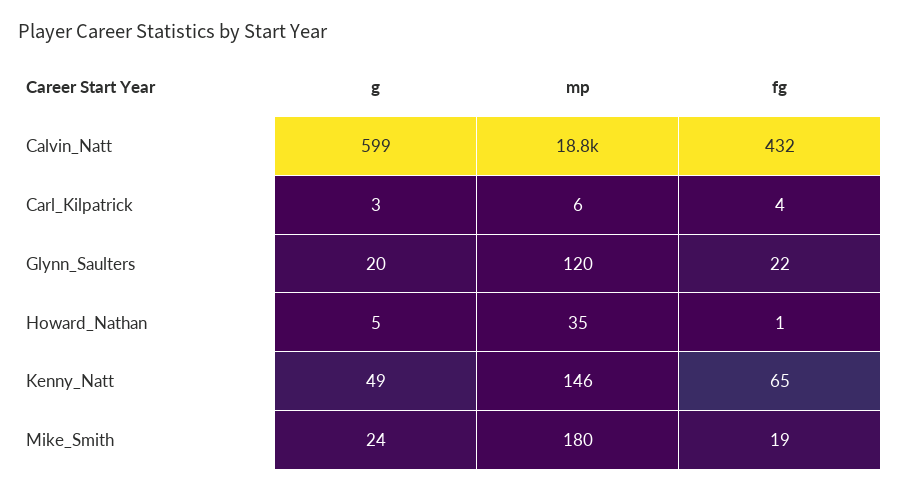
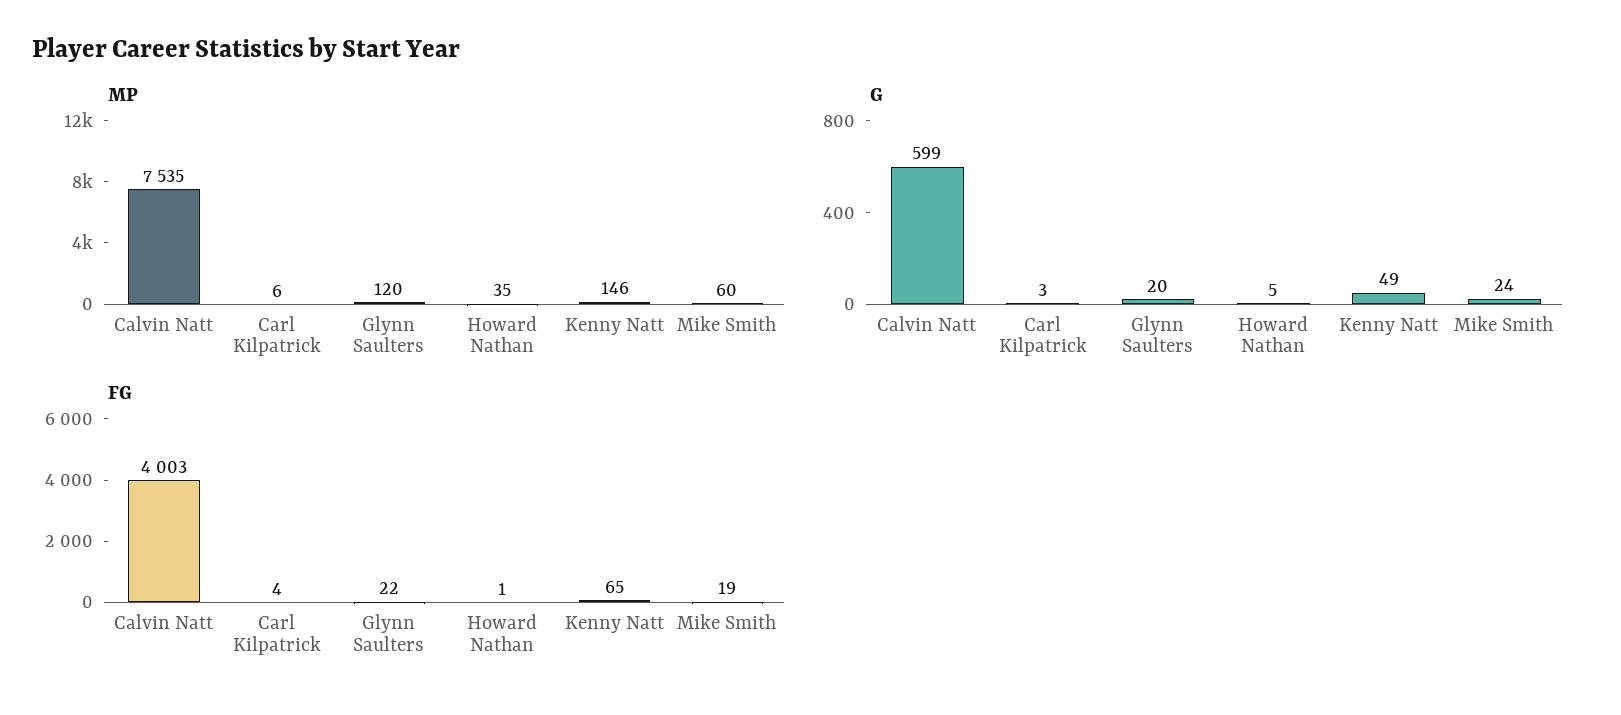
mp, Calvin_Natt: 18800 -> 7535
fg, Calvin_Natt: 432 -> 4003
mp, Mike_Smith: 180 -> 60

